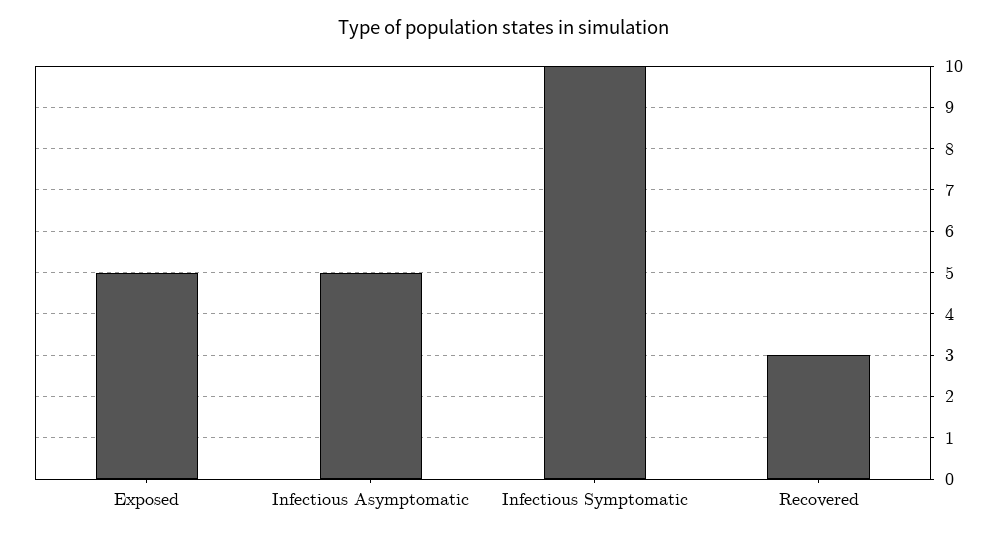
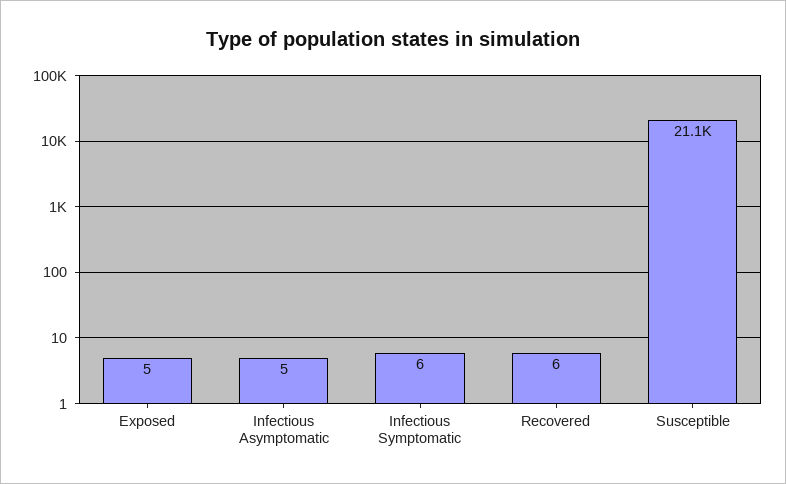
Infectious Symptomatic: 10 -> 6
Recovered: 3 -> 6
Susceptible: none -> 21100

